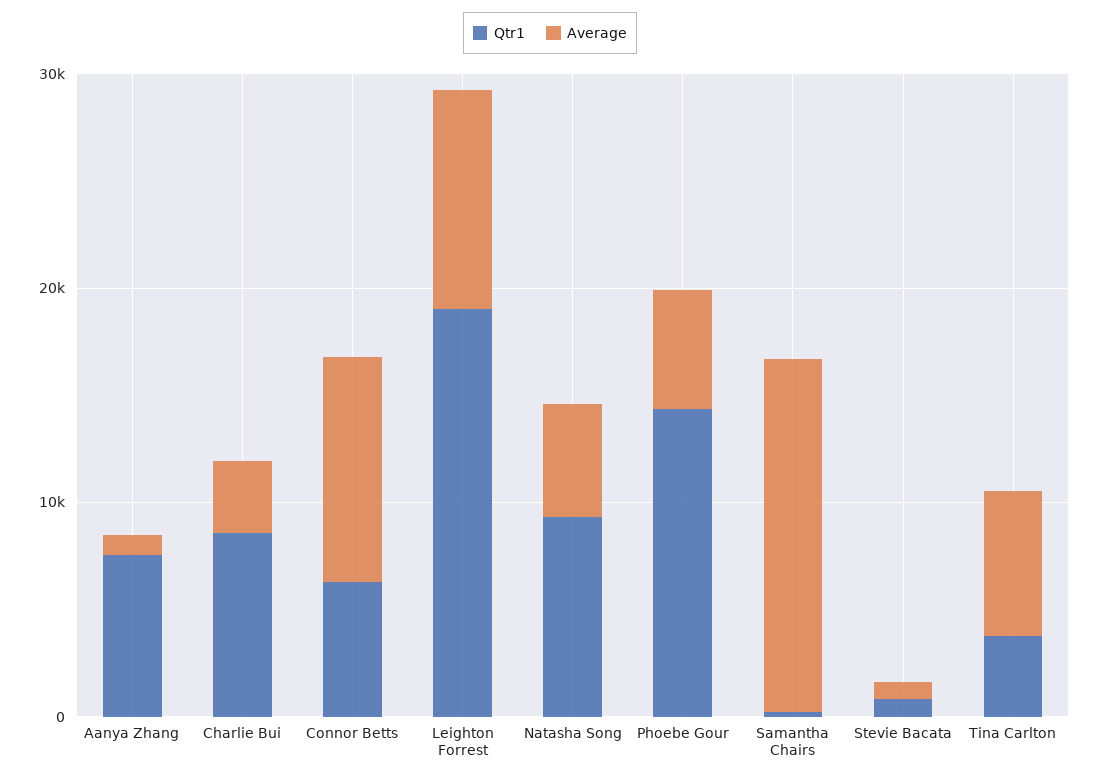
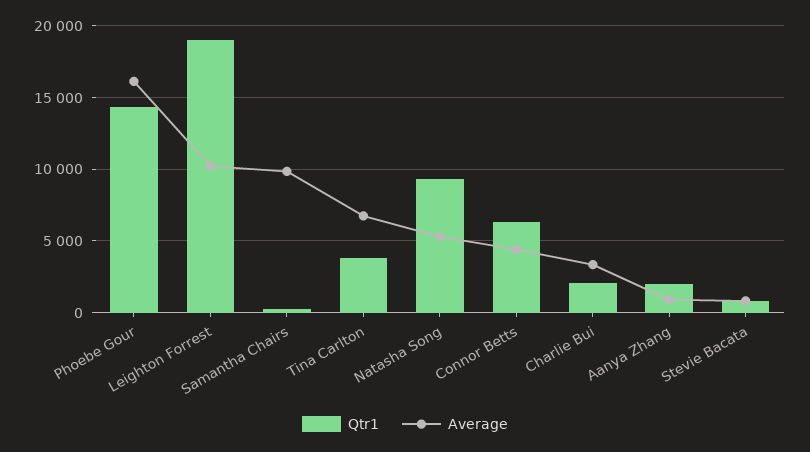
Qtr1, Aanya Zhang: 8000 -> 2000
Qtr1, Charlie Bui: 8000 -> 2000
Average, Connor Betts: 10000 -> 4500
Average, Phoebe Gour: 6000 -> 16000
Average, Samantha Chairs: 16000 -> 10000

